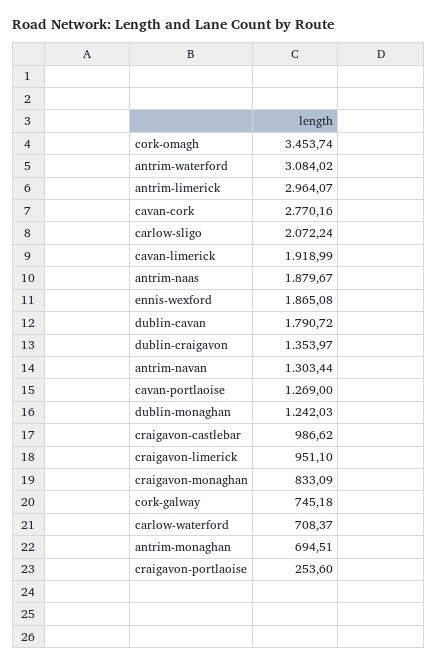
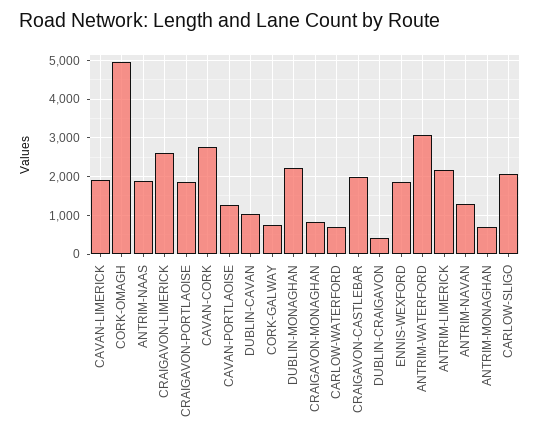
cork-omagh: 3453.74 -> 5000
antrim-limerick: 2964.07 -> 2200
dublin-cavan: 1790.72 -> 1000
dublin-craigavon: 1353.97 -> 400
dublin-monaghan: 1242.03 -> 2200
craigavon-castlebar: 986.62 -> 2000
craigavon-limerick: 951.1 -> 2600
craigavon-portlaoise: 253.6 -> 1800

